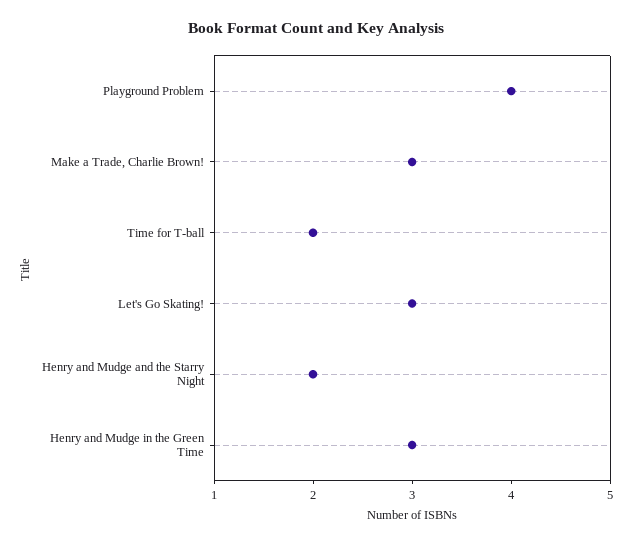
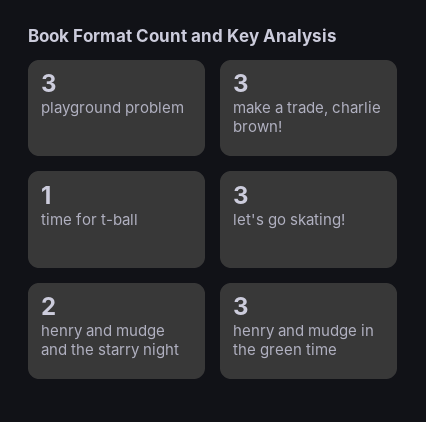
Playground Problem: 4 -> 3
Time for T-ball: 2 -> 1

